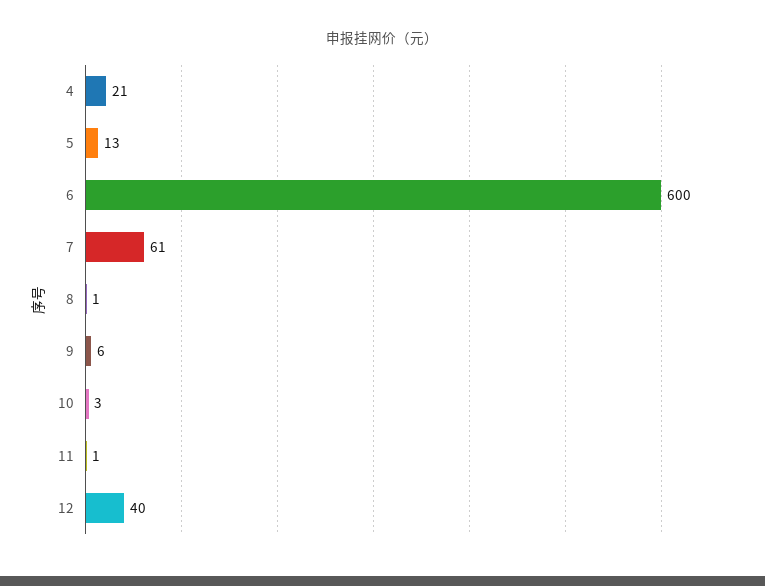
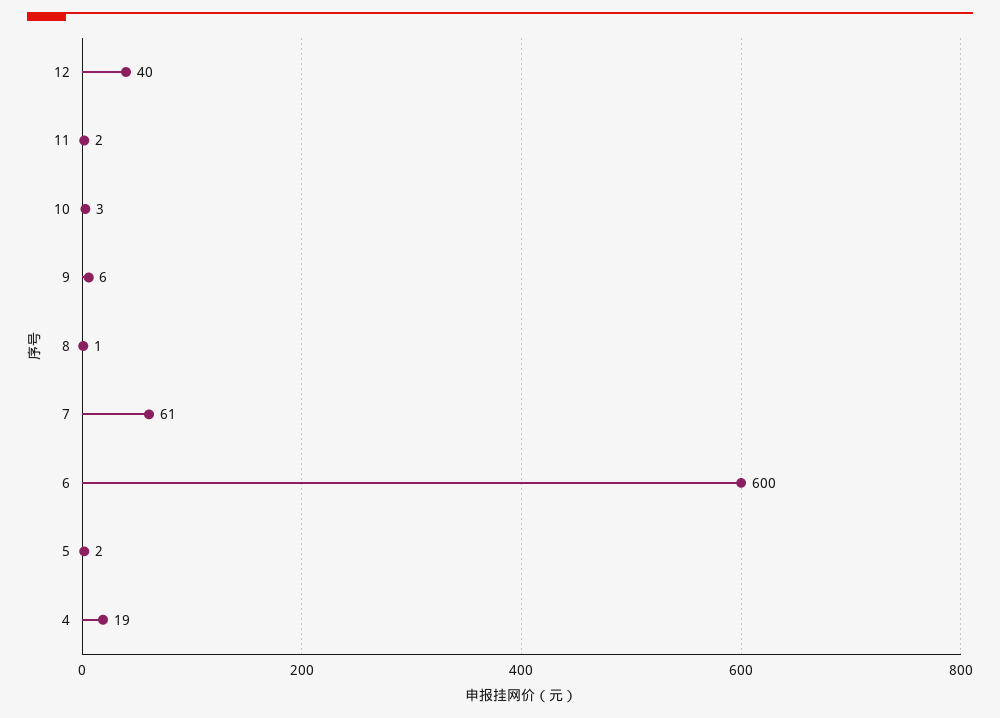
4: 21 -> 19
5: 13 -> 2
11: 1 -> 2

